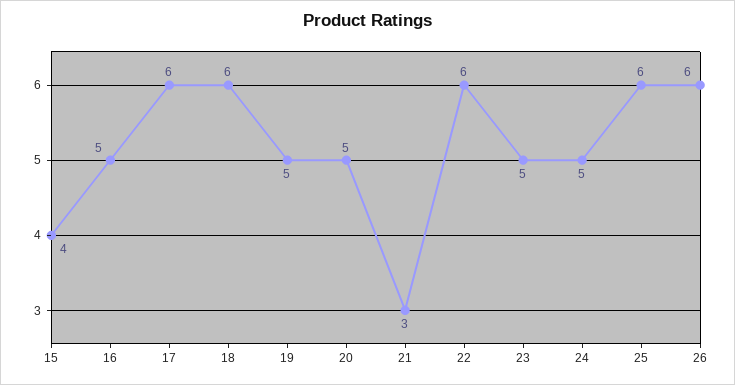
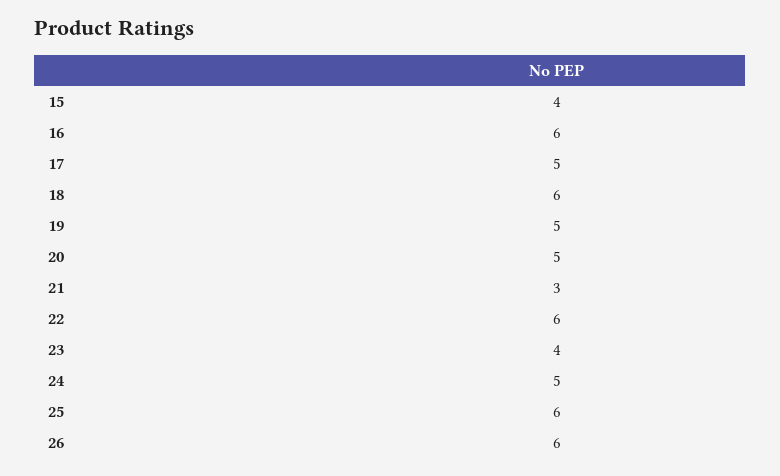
16: 5 -> 6
17: 6 -> 5
23: 5 -> 4

